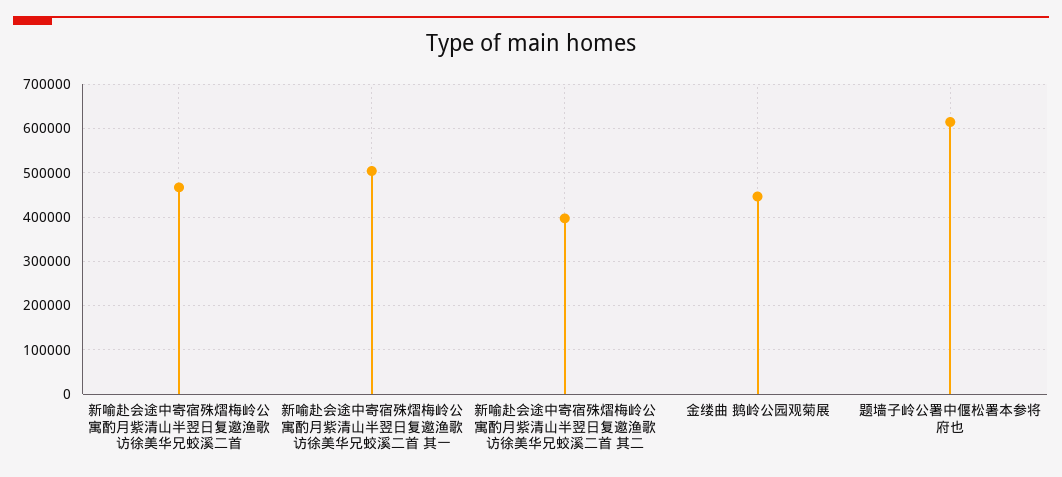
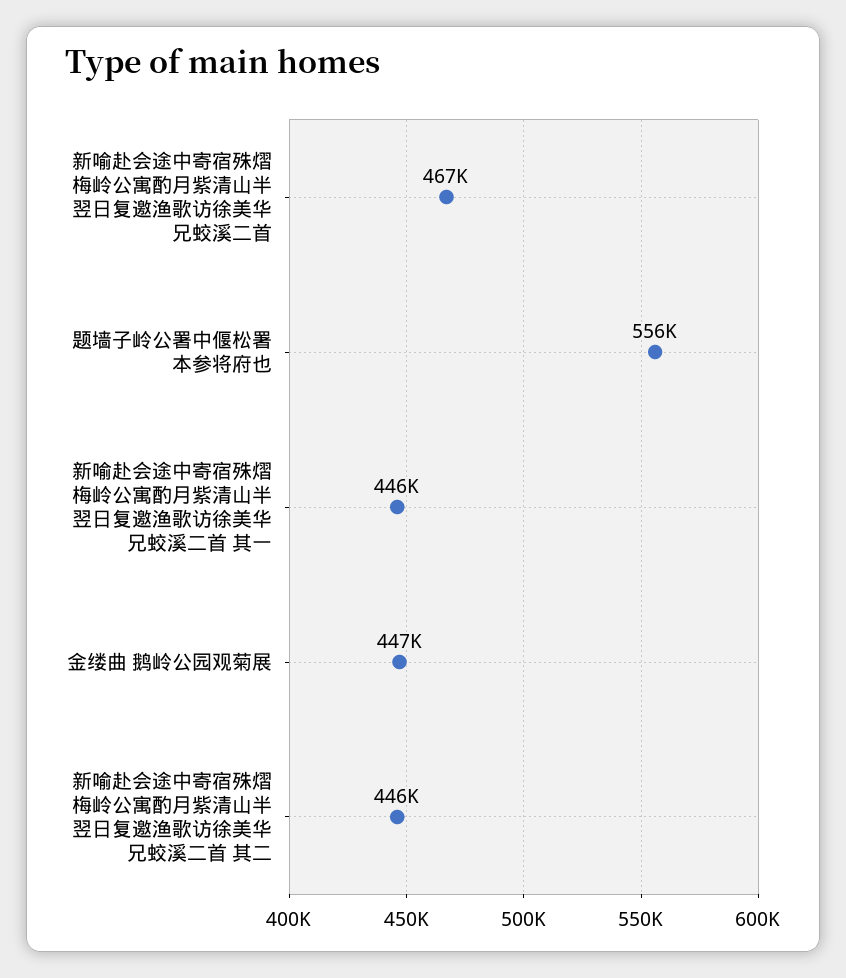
新喻赴会途中寄宿殊熠梅岭公寓酌月紫清山半翌日复邀渔歌访徐美华兄蛟溪二首 其一: 500000 -> 446000
新喻赴会途中寄宿殊熠梅岭公寓酌月紫清山半翌日复邀渔歌访徐美华兄蛟溪二首 其二: 400000 -> 446000
题墙子岭公署中偃松署本参将府也: 620000 -> 556000

